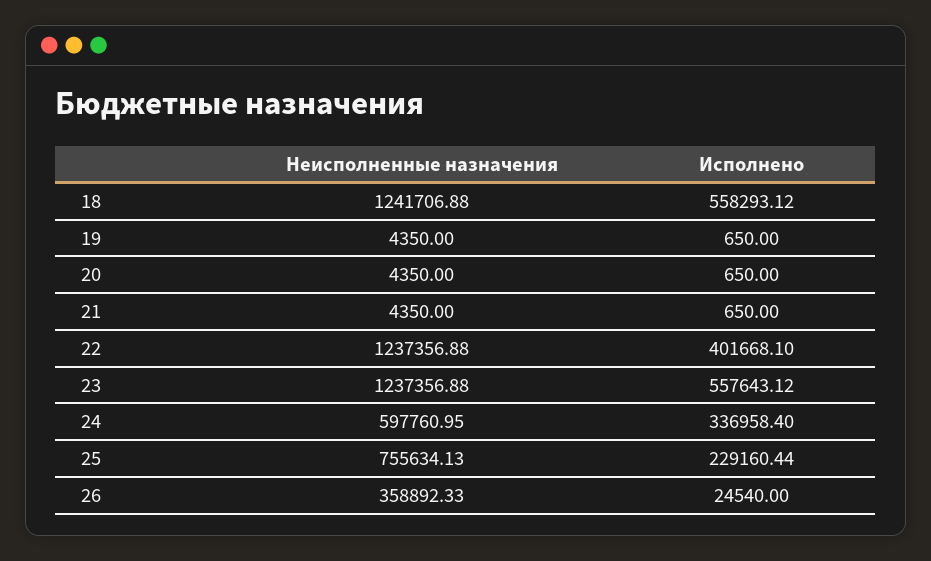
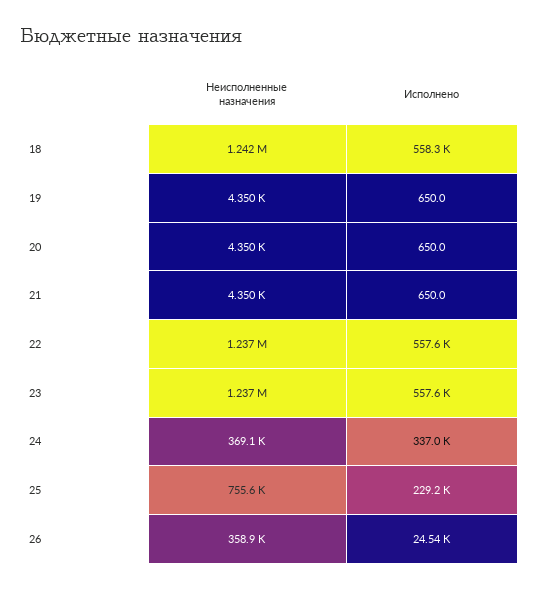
Исполнено, 22: 401668.1 -> 557600
Неисполненные назначения, 24: 597760.95 -> 369100

